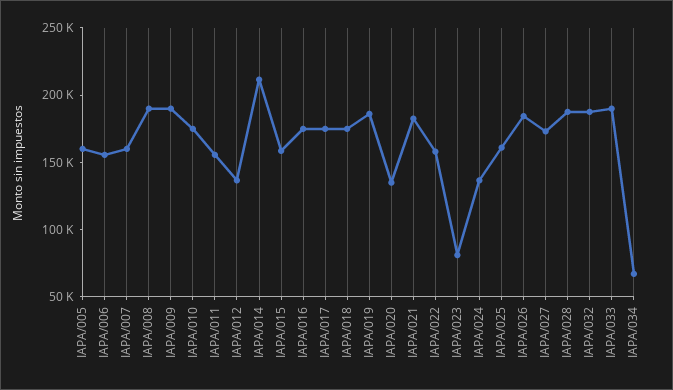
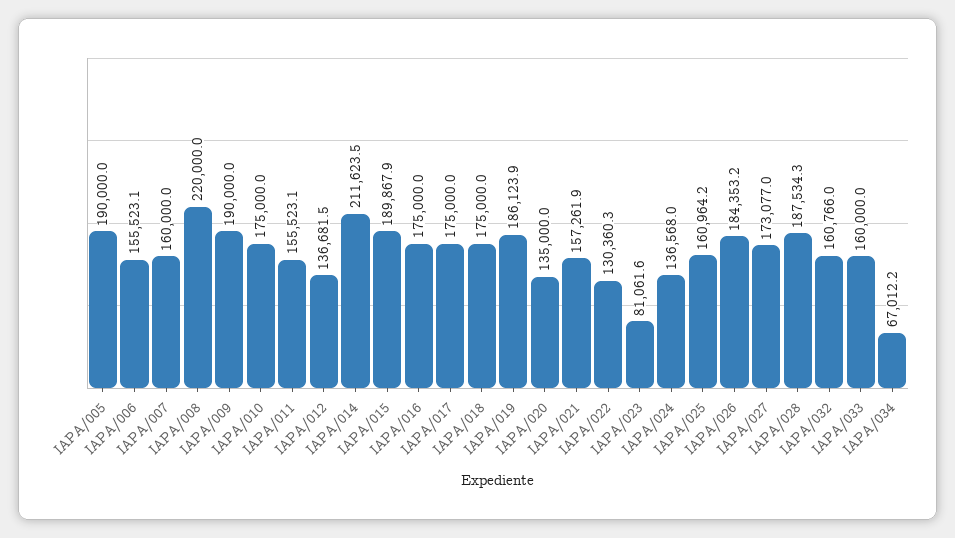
IAPA/005: 160000 -> 190000
IAPA/008: 190000 -> 220000
IAPA/015: 160000 -> 189867.9
IAPA/021: 180000 -> 157261.9
IAPA/022: 160000 -> 130360.3
IAPA/032: 190000 -> 160766
IAPA/033: 190000 -> 160000

